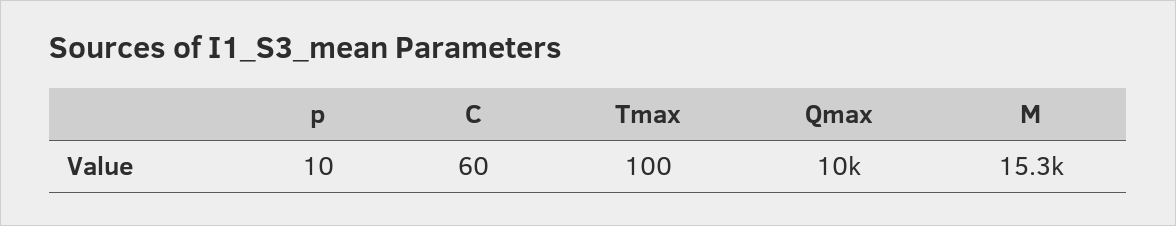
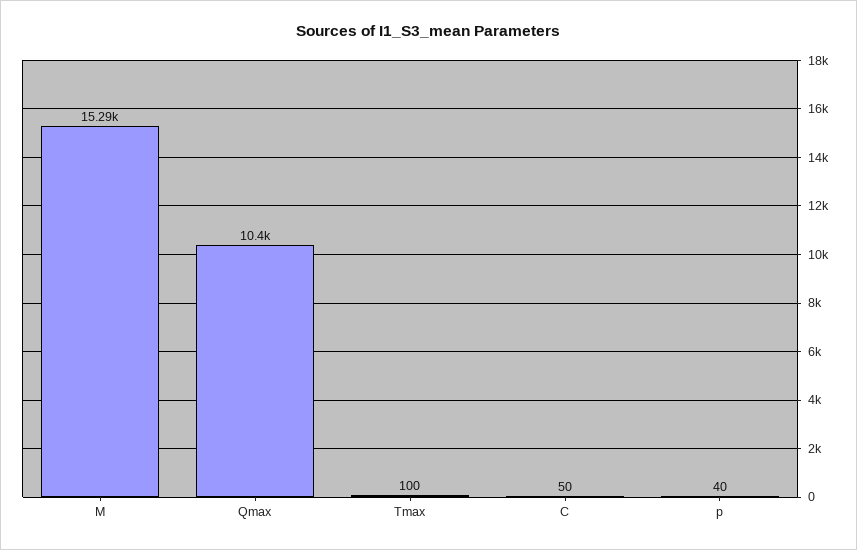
p: 10 -> 40
C: 60 -> 50
Qmax: 10000 -> 10400

